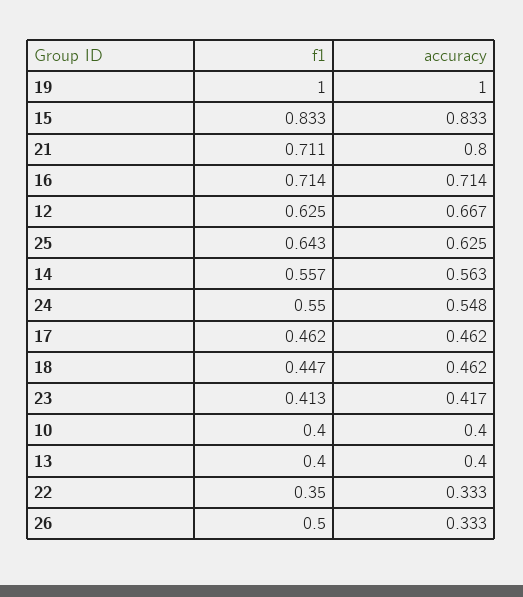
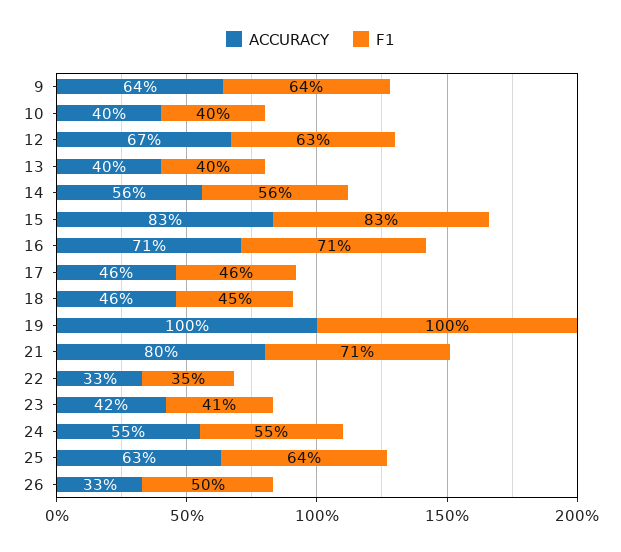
accuracy, 9: none -> 0.64
f1, 9: none -> 0.64

